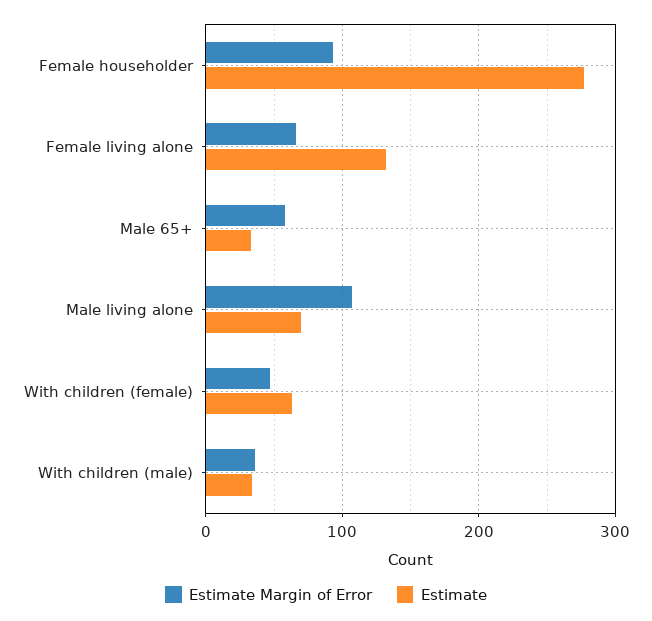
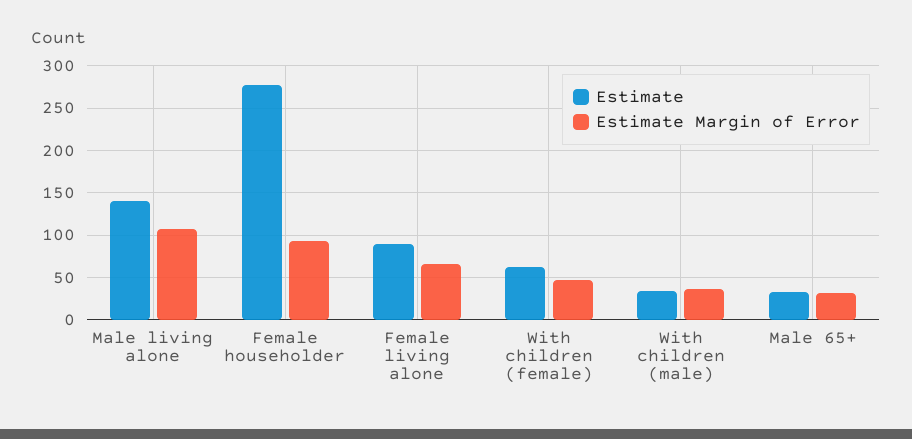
Estimate, Female living alone: 130 -> 90
Estimate Margin of Error, Male 65+: 60 -> 30
Estimate, Male living alone: 70 -> 140

